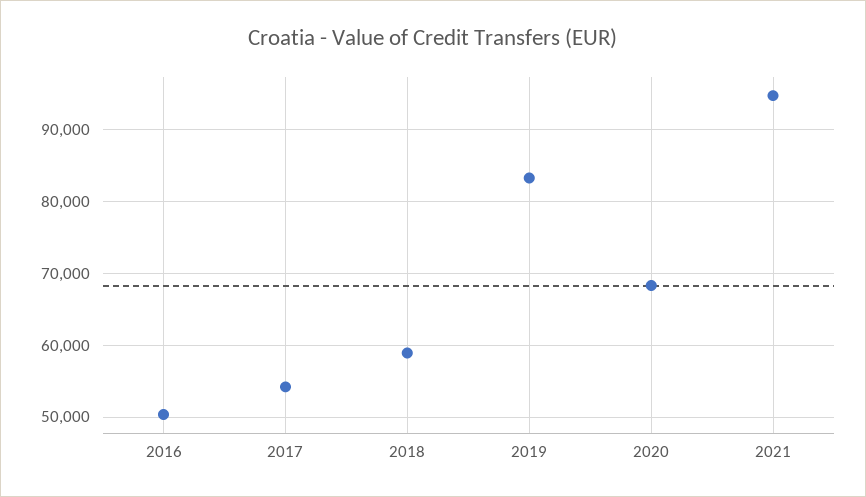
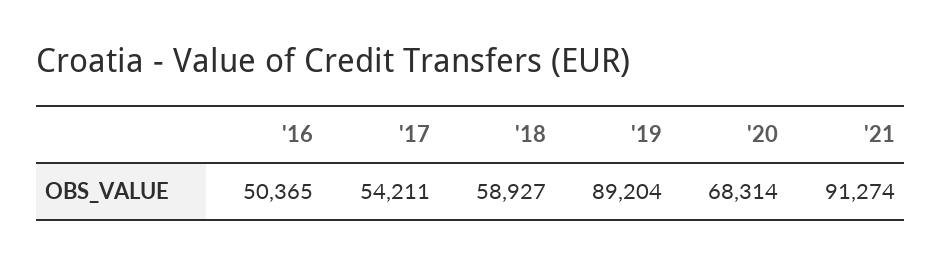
2019: 83000 -> 89204
2021: 95000 -> 91274

